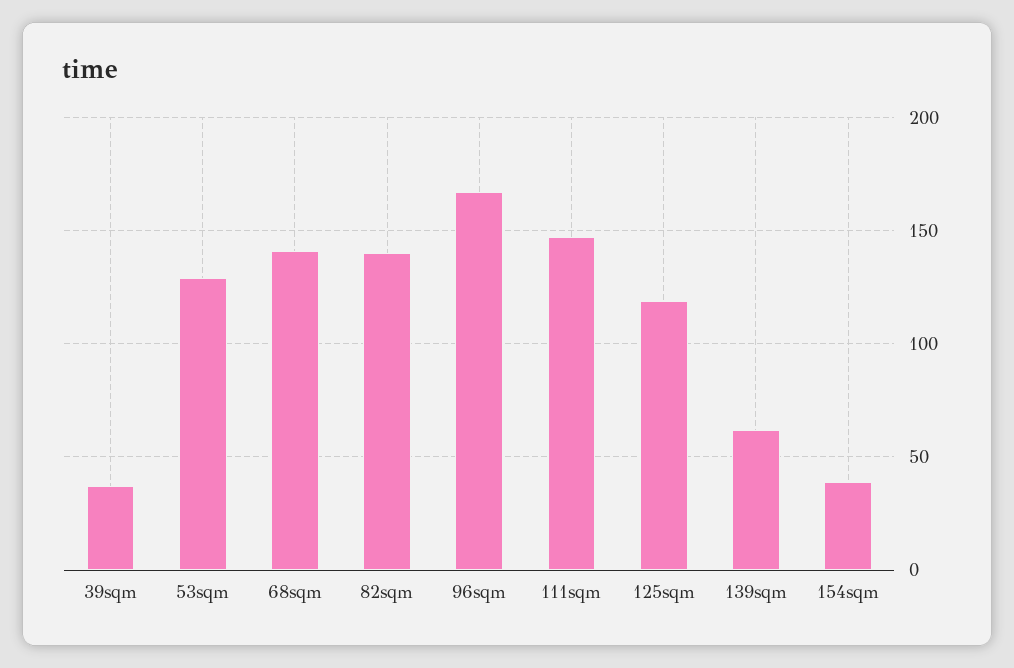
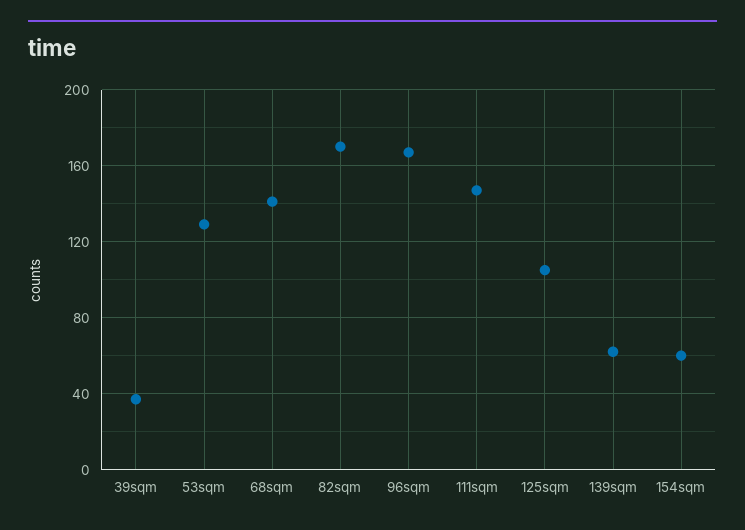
82sqm: 140 -> 170
125sqm: 120 -> 105
154sqm: 40 -> 60

